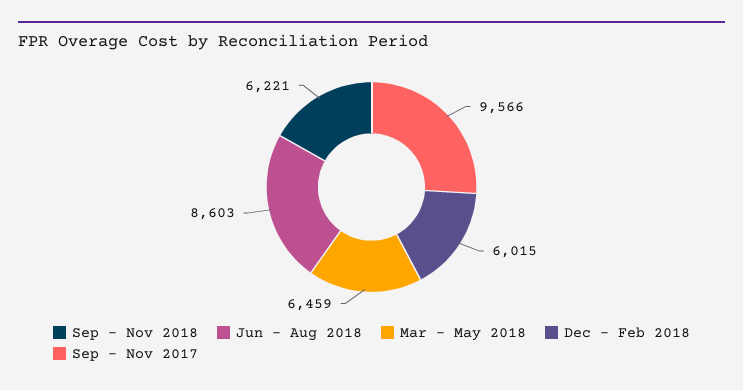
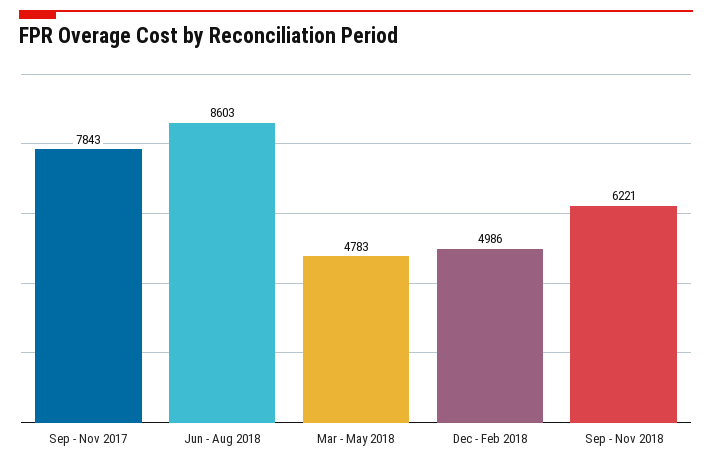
Mar - May 2018: 6459 -> 4783
Dec - Feb 2018: 6015 -> 4986
Sep - Nov 2017: 9566 -> 7843

